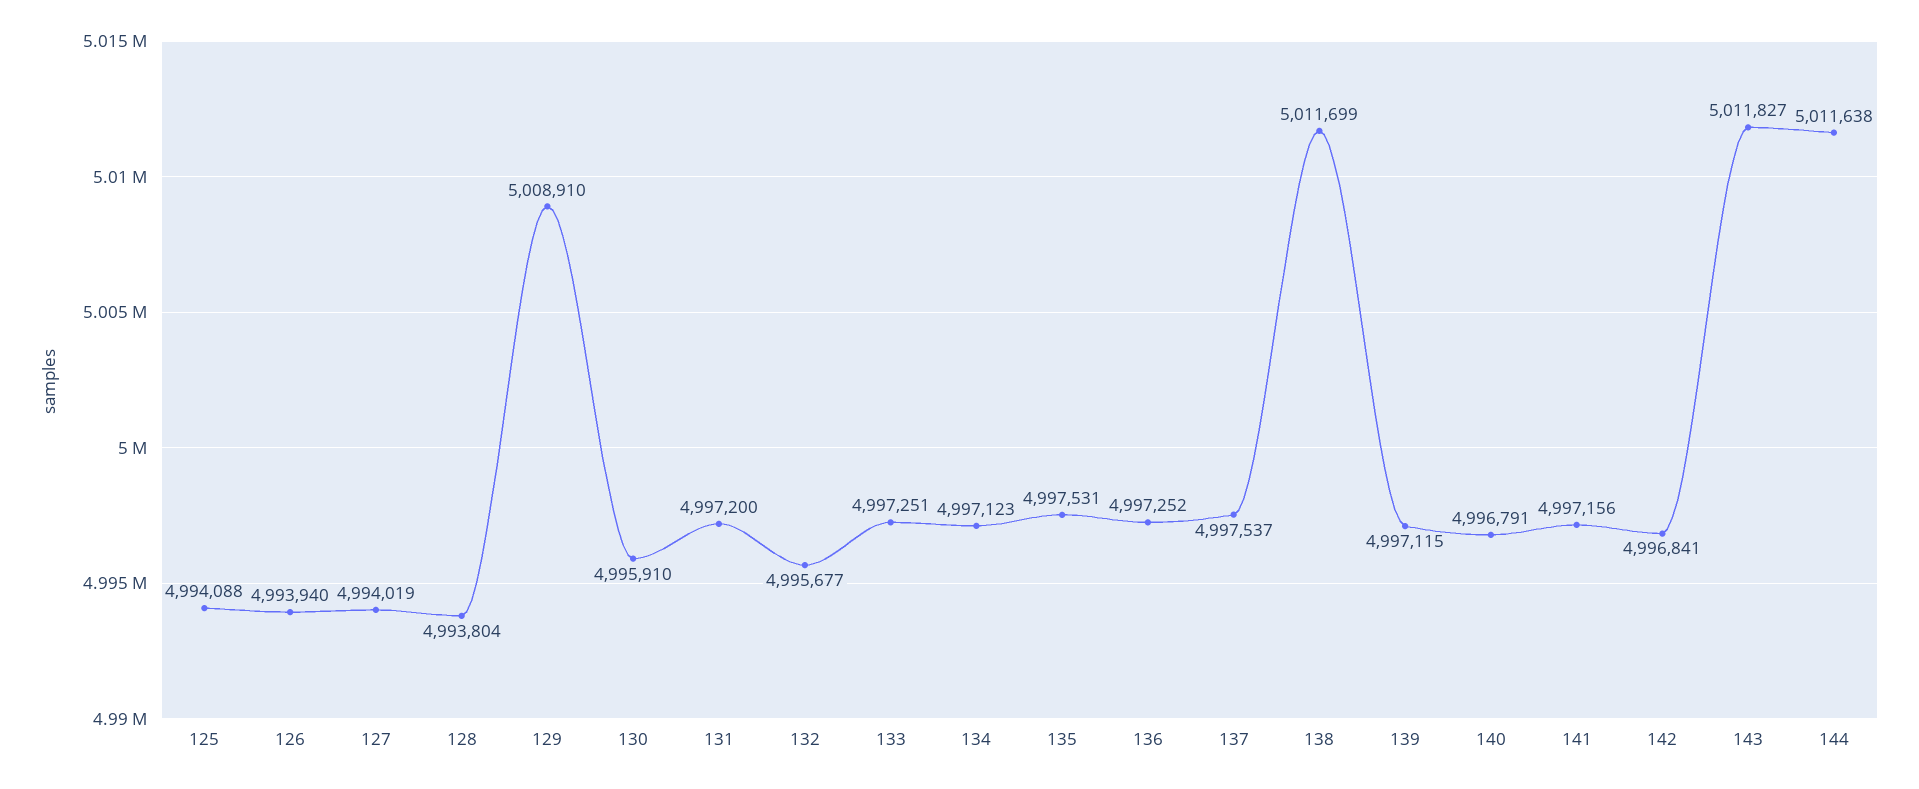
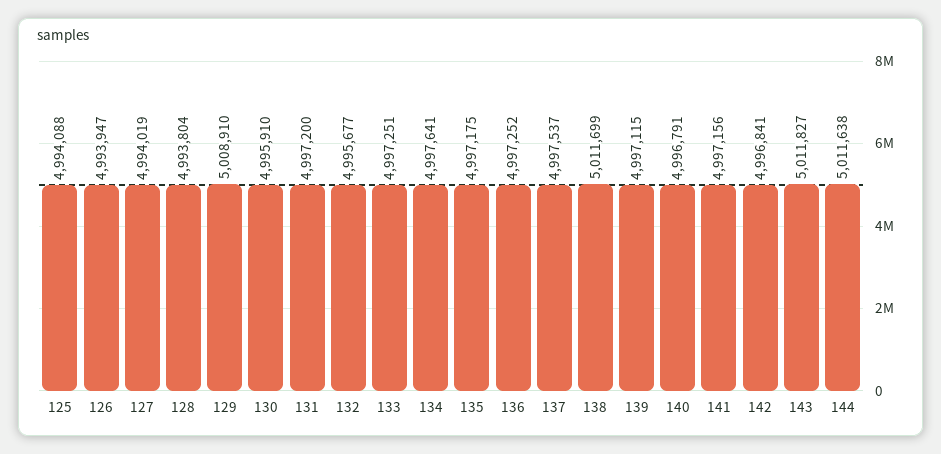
126: 4993940 -> 4993947
134: 4997123 -> 4997641
135: 4997531 -> 4997175

